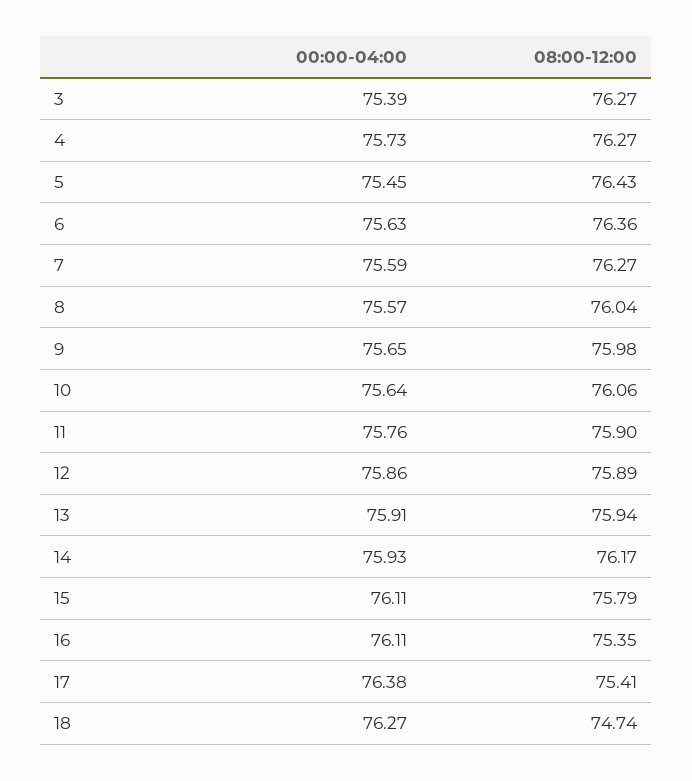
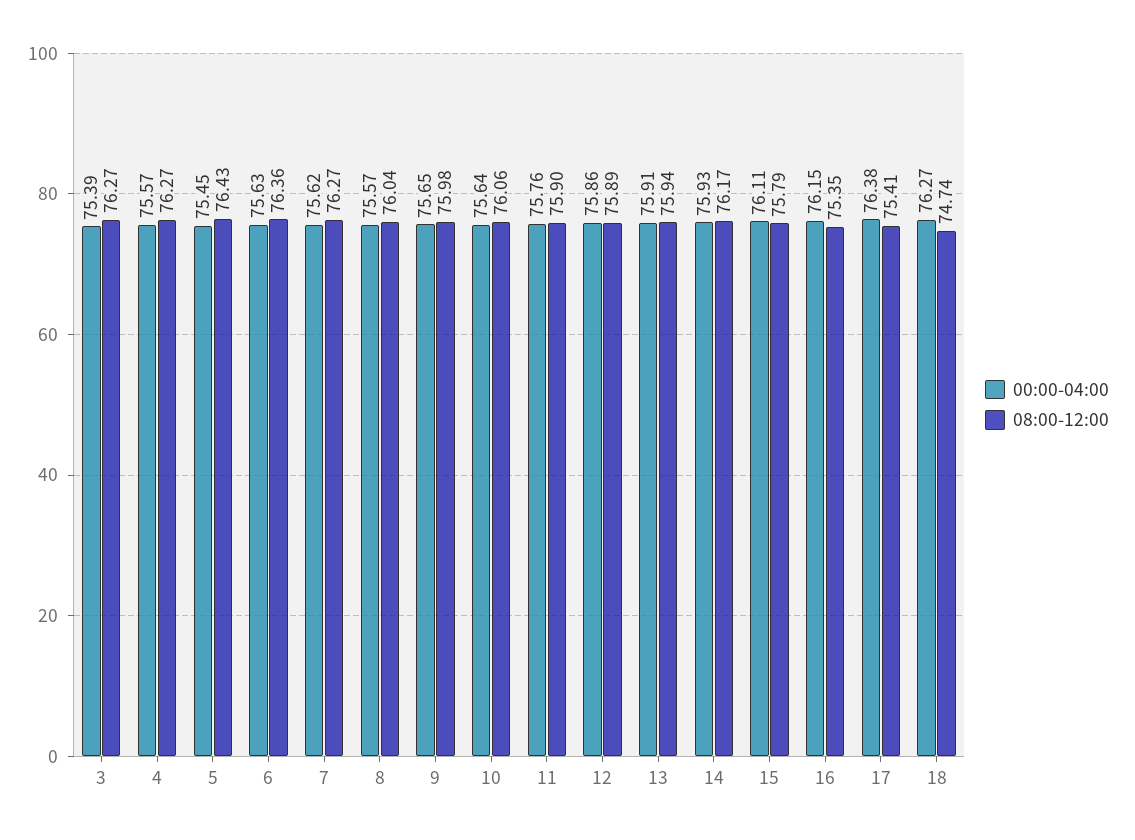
00:00-04:00, 4: 75.73 -> 75.57
00:00-04:00, 7: 75.59 -> 75.62
00:00-04:00, 16: 76.11 -> 76.15

